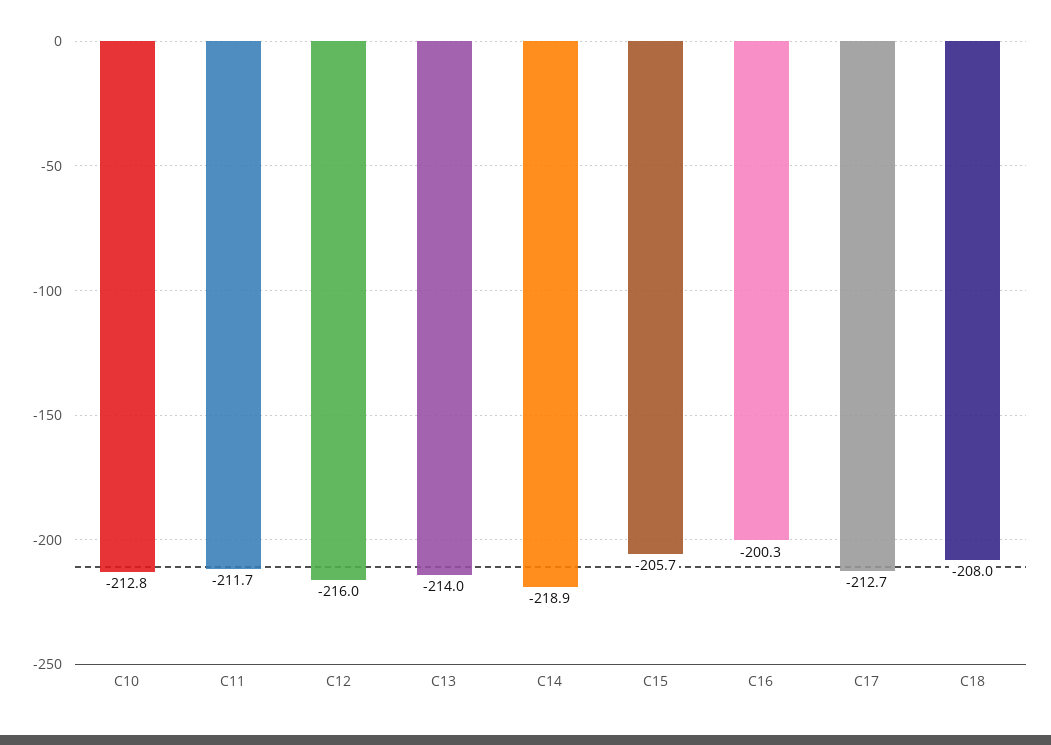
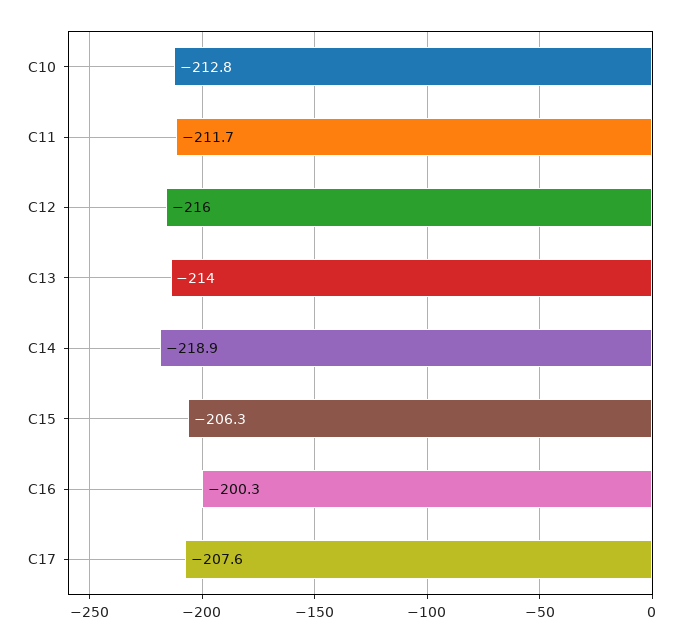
C15: -205.7 -> -206.3
C17: -212.7 -> -207.6
C18: -208 -> none

